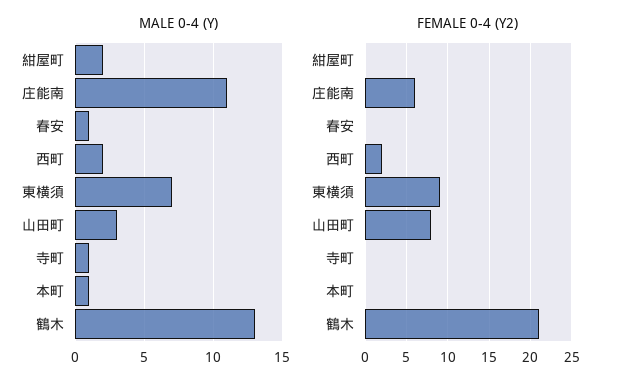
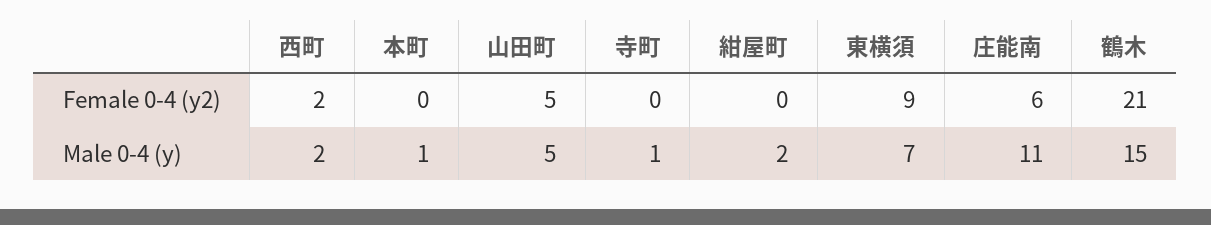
MALE 0-4 (Y), 春安: 1 -> none
MALE 0-4 (Y), 山田町: 3 -> 5
MALE 0-4 (Y), 鶴木: 13 -> 15
FEMALE 0-4 (Y2), 春安: 0 -> none
FEMALE 0-4 (Y2), 山田町: 8 -> 5

